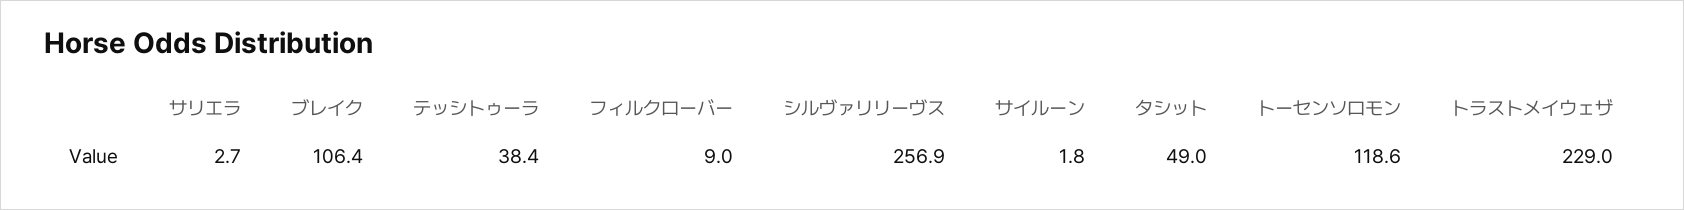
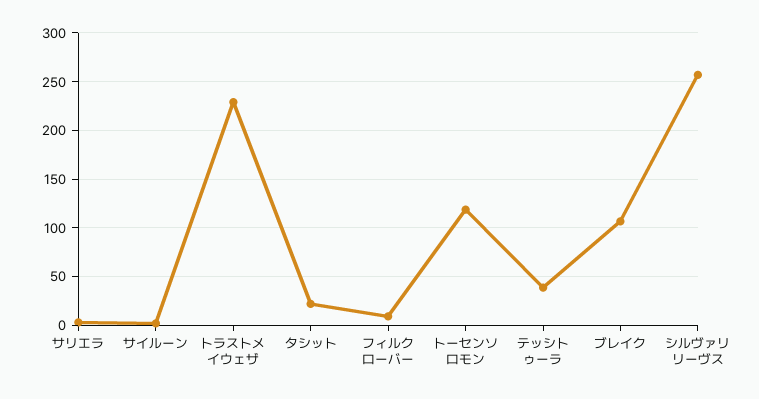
タシット: 49 -> 20

